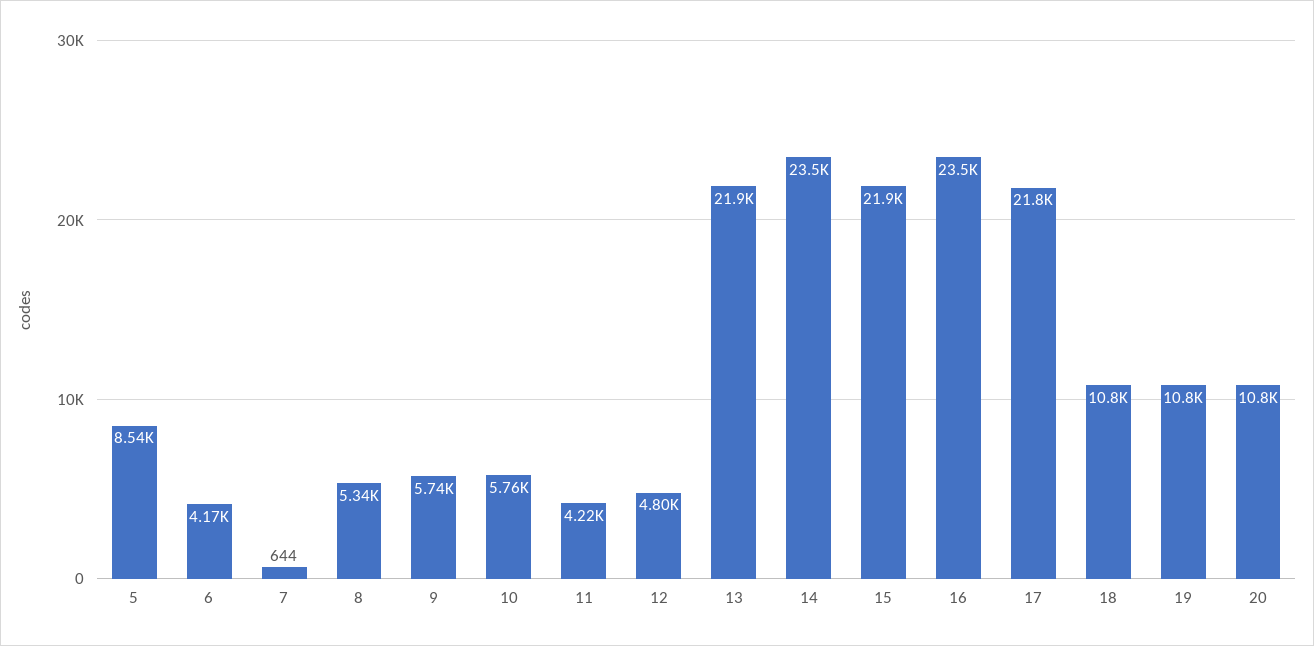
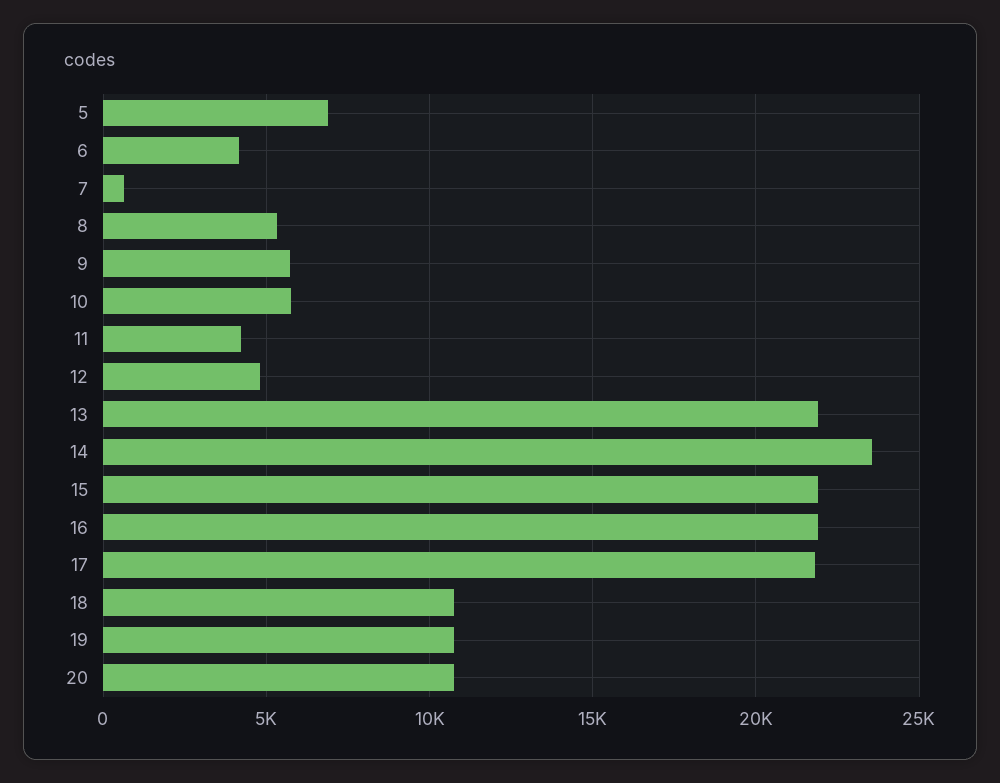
5: 8540 -> 7000
16: 23500 -> 22000

